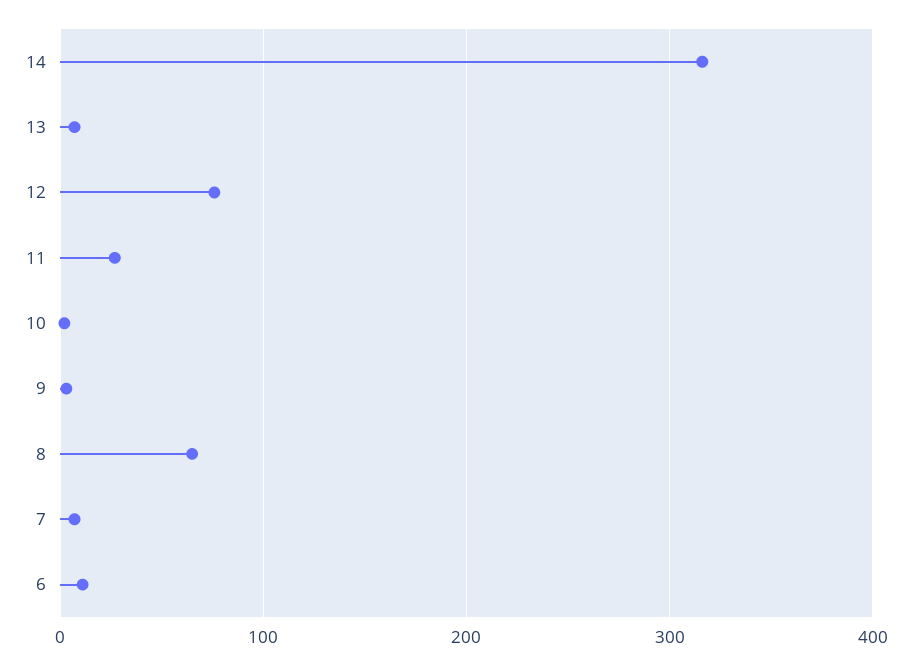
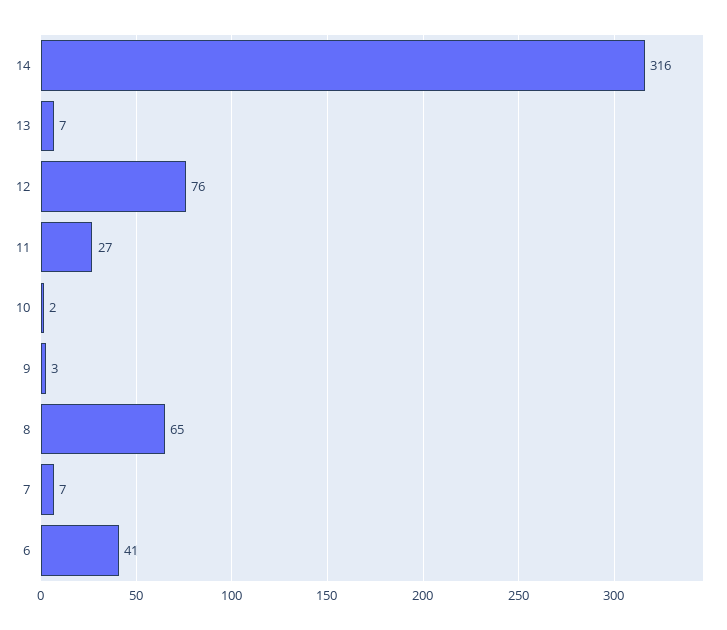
6: 10 -> 41

